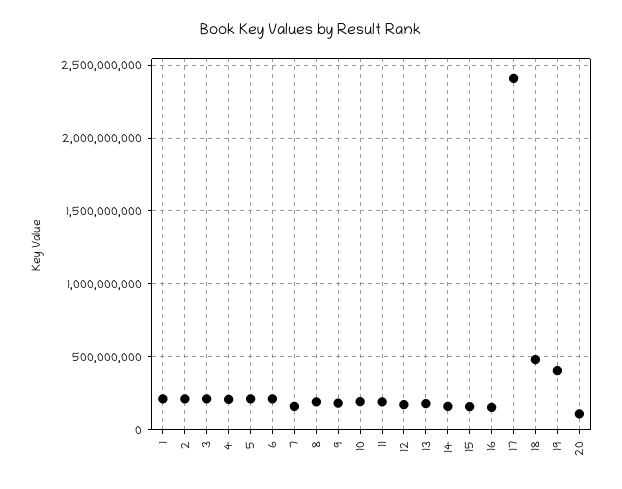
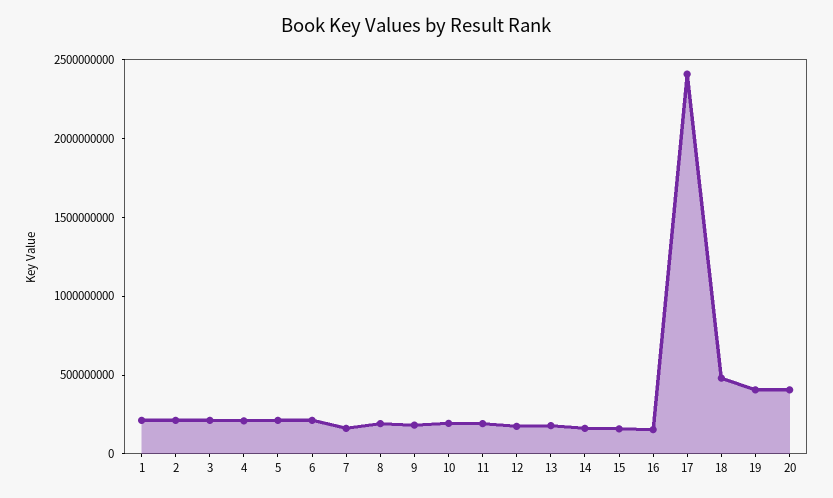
20: 100000000 -> 400000000

